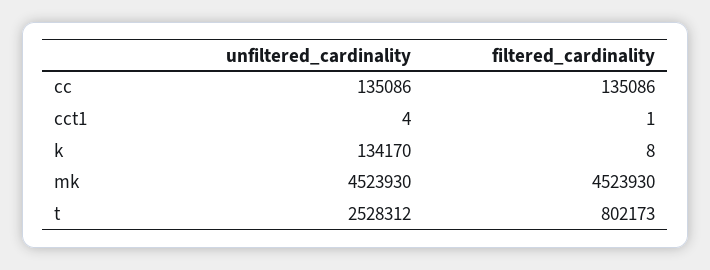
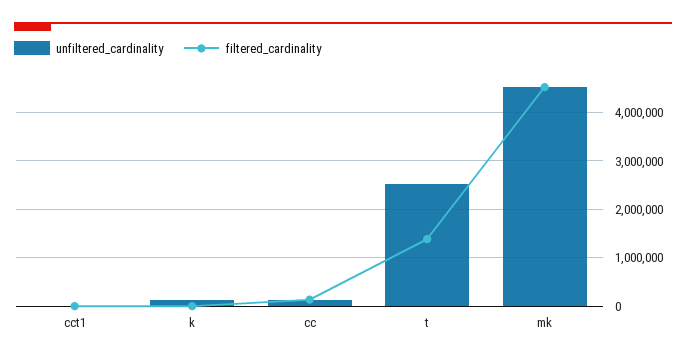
filtered_cardinality, t: 802173 -> 1400000

